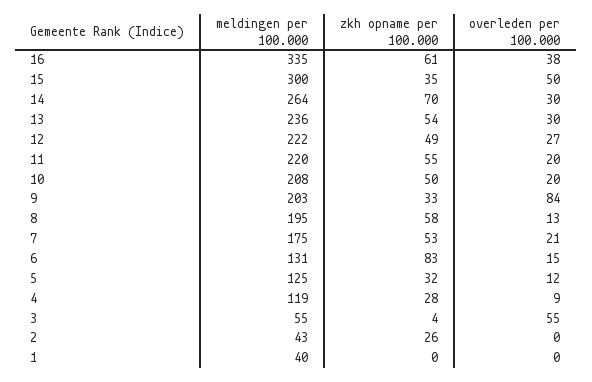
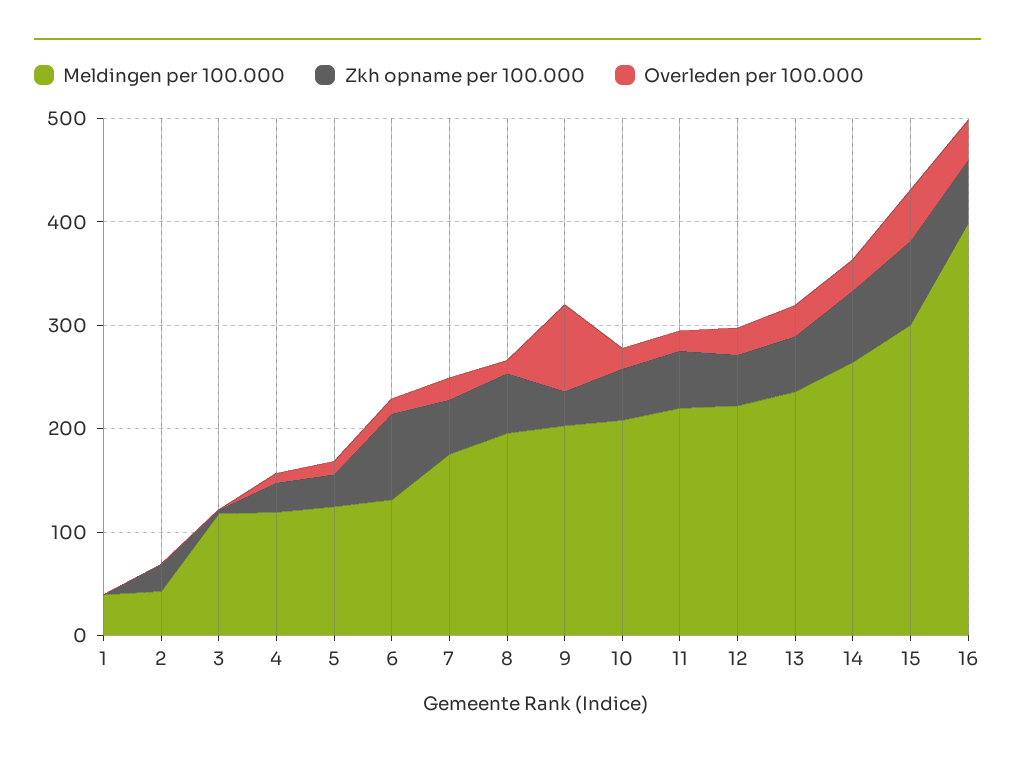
meldingen per 100.000, 16: 335 -> 400
zkh opname per 100.000, 15: 35 -> 80
meldingen per 100.000, 3: 55 -> 120
overleden per 100.000, 3: 55 -> 0

